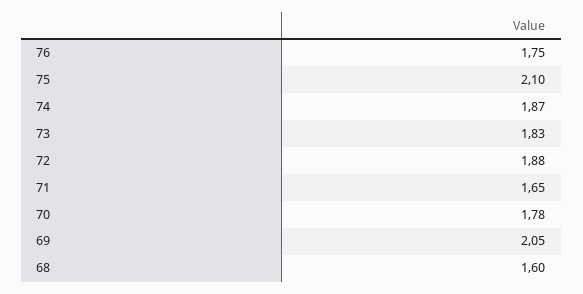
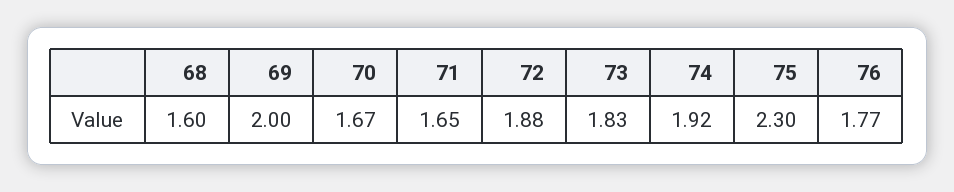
76: 1.75 -> 1.77
75: 2.1 -> 2.3
74: 1.87 -> 1.92
70: 1.78 -> 1.67
69: 2.05 -> 2

